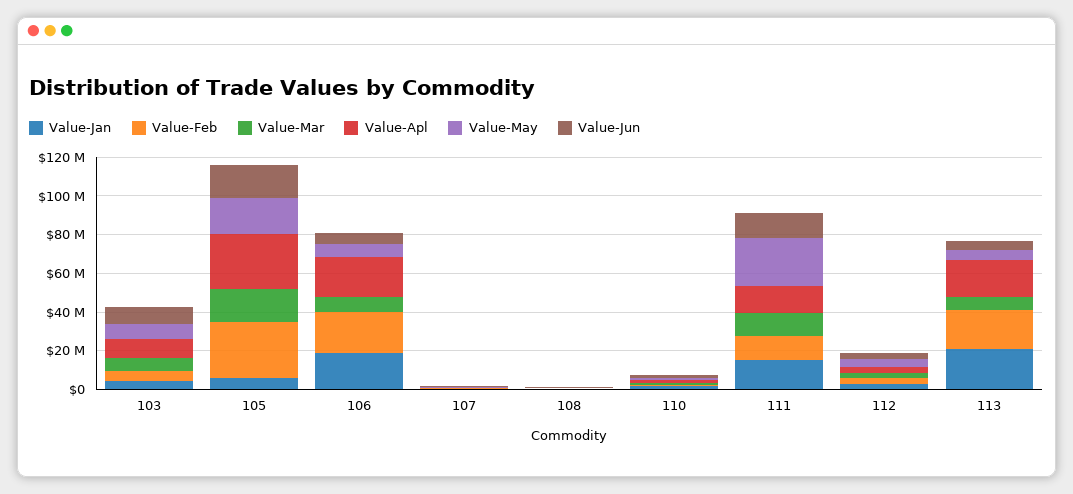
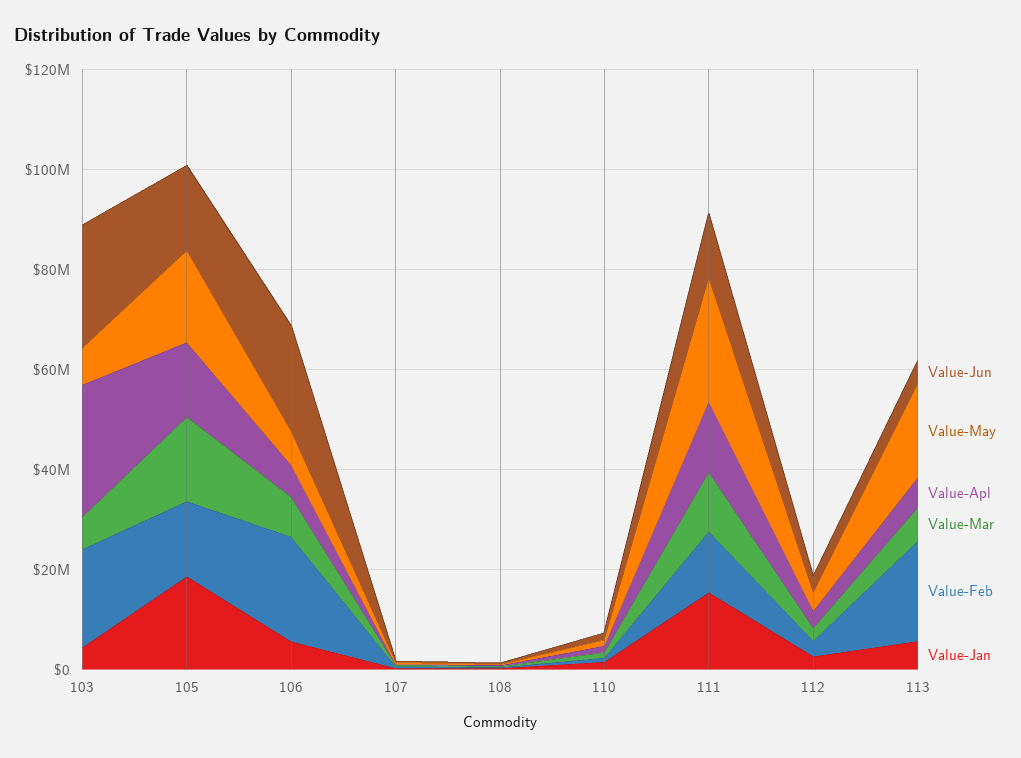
Value-Feb, 103: 5000000 -> 20000000
Value-Apl, 103: 10000000 -> 25000000
Value-Jun, 103: 10000000 -> 25000000
Value-Jan, 105: 5000000 -> 20000000
Value-Feb, 105: 30000000 -> 15000000
Value-Apl, 105: 30000000 -> 15000000
Value-Jan, 106: 20000000 -> 5000000
Value-Apl, 106: 20000000 -> 5000000
Value-Jun, 106: 5000000 -> 20000000
Value-Jan, 113: 20000000 -> 5000000
Value-Apl, 113: 20000000 -> 5000000
Value-May, 113: 5000000 -> 20000000

